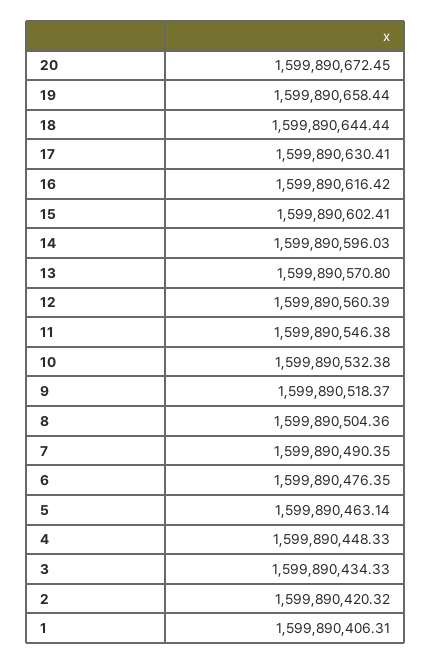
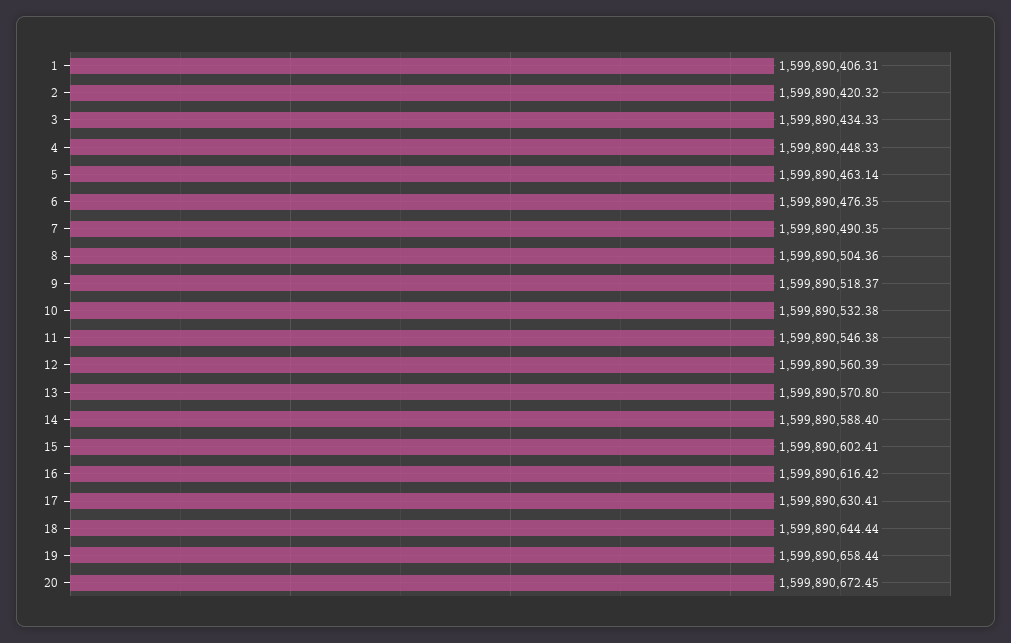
14: 1599890596.03 -> 1599890588.4

